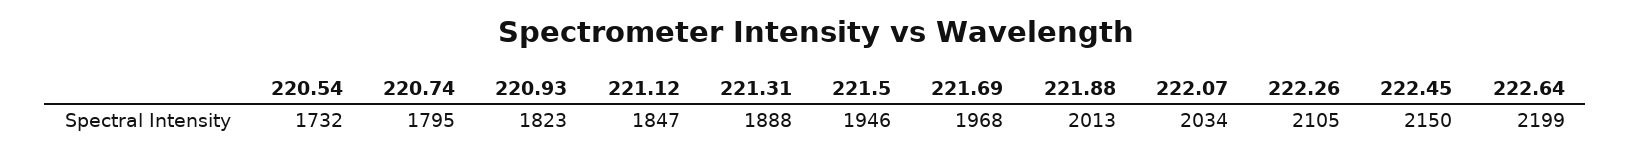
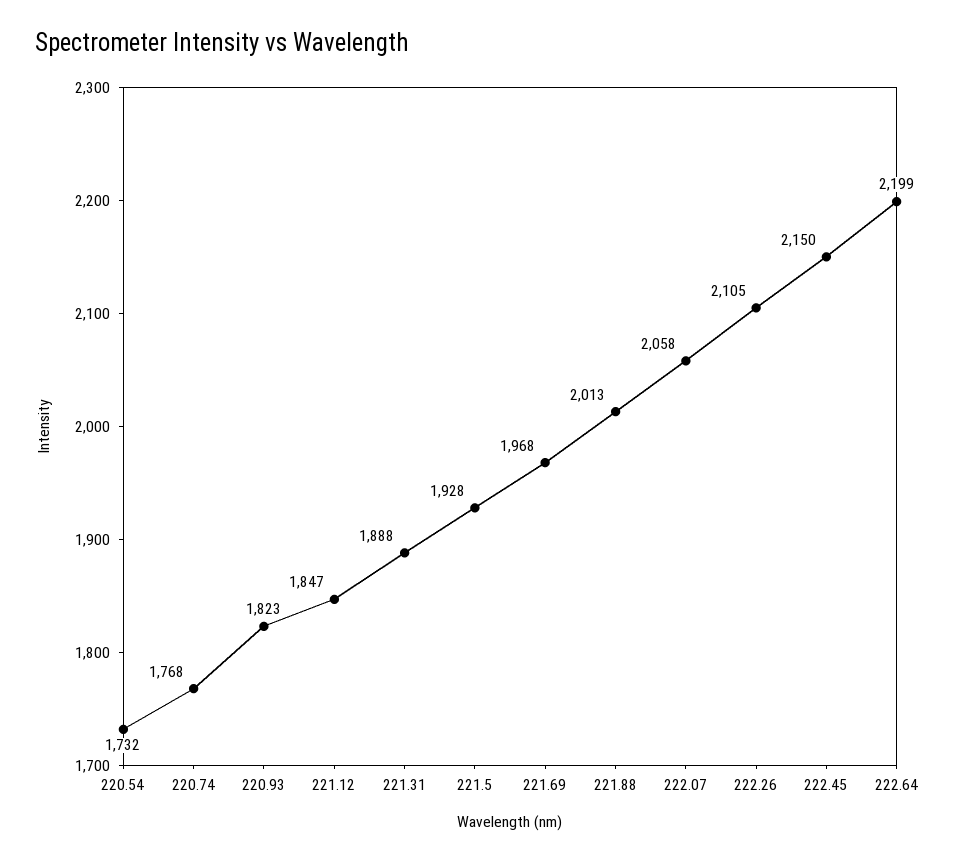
220.74: 1795 -> 1768
221.5: 1946 -> 1928
222.07: 2034 -> 2058

